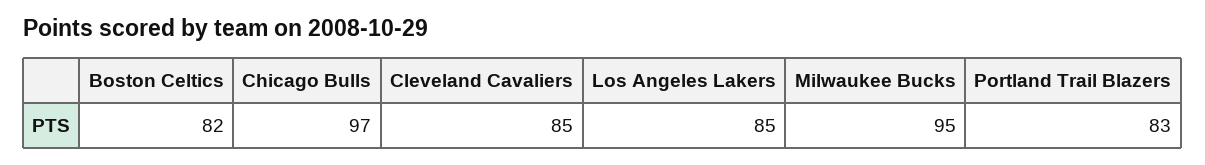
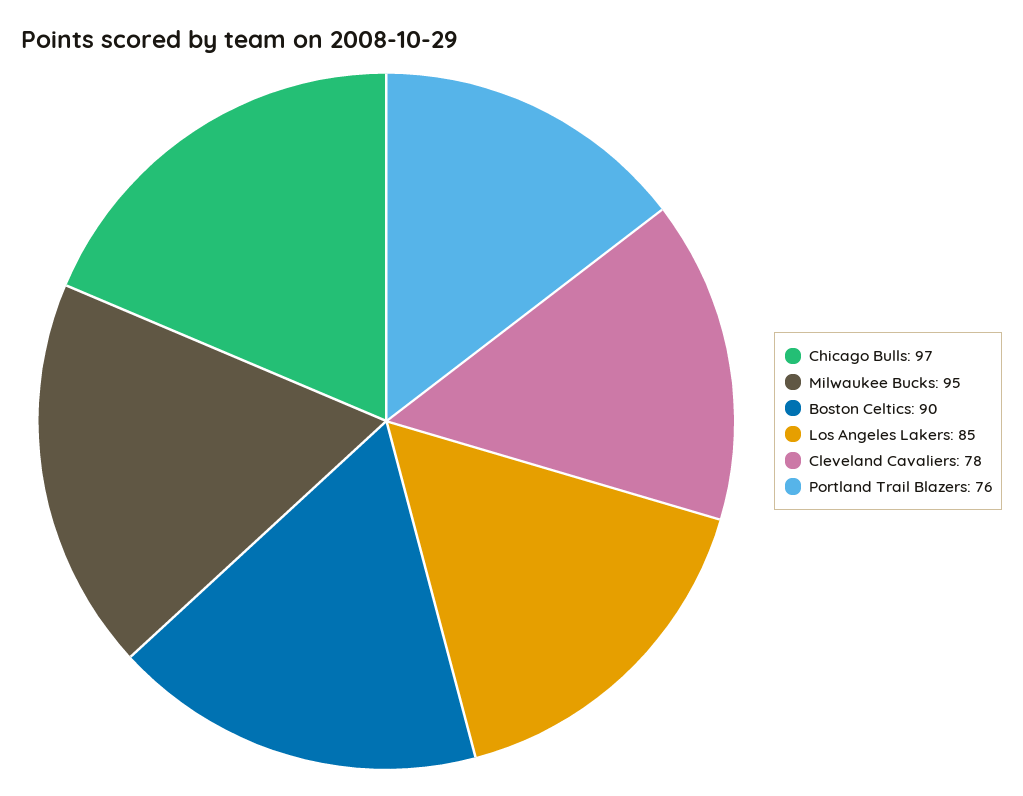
Boston Celtics: 82 -> 90
Cleveland Cavaliers: 85 -> 78
Portland Trail Blazers: 83 -> 76

